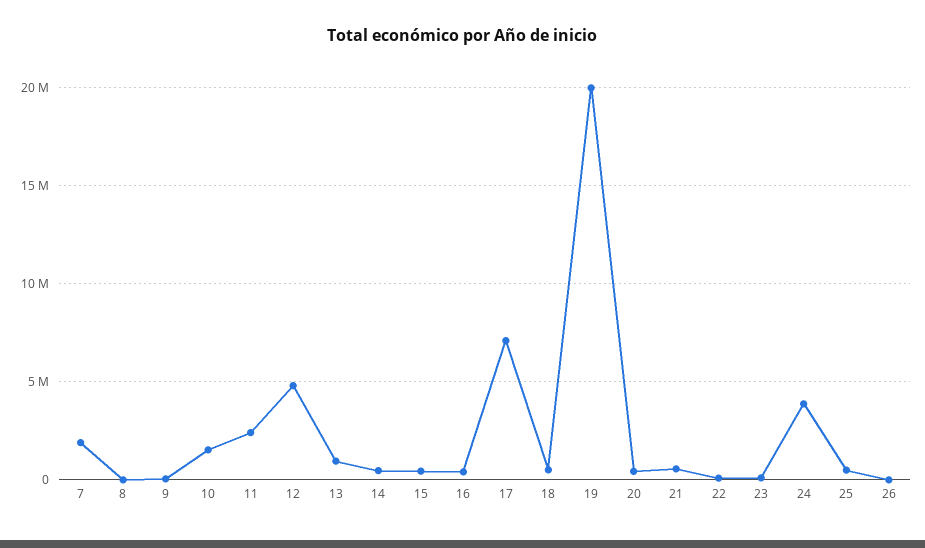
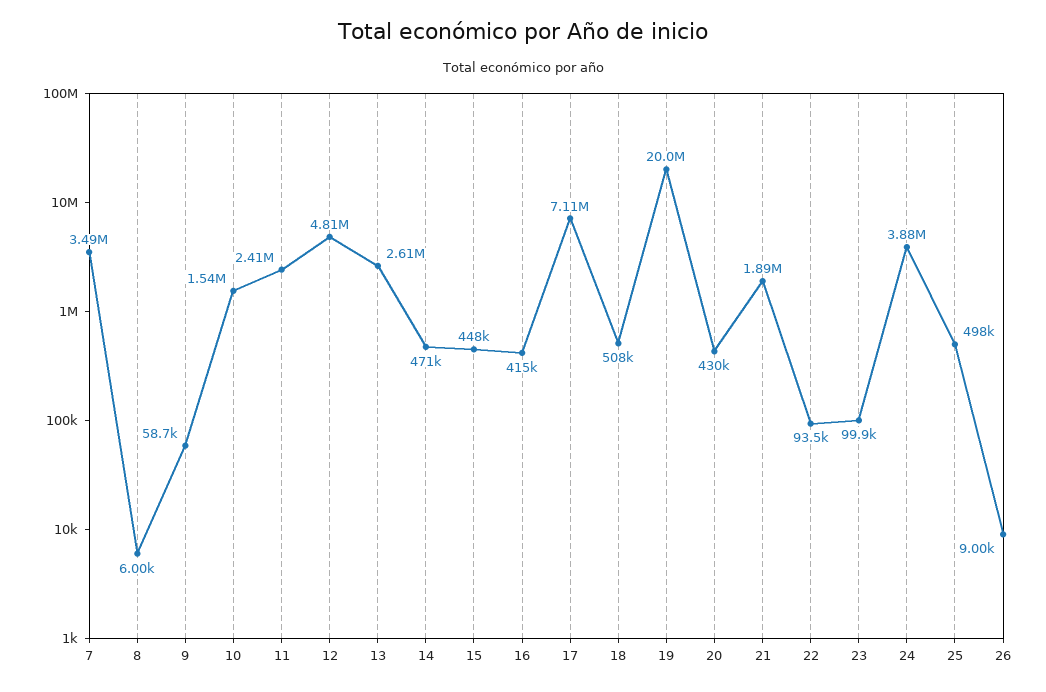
7: 2000000 -> 3490000
13: 1000000 -> 2610000
21: 500000 -> 1890000

